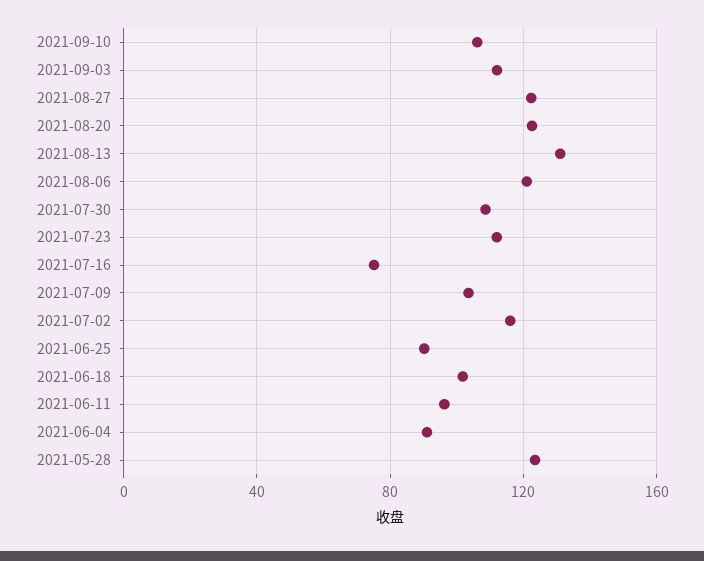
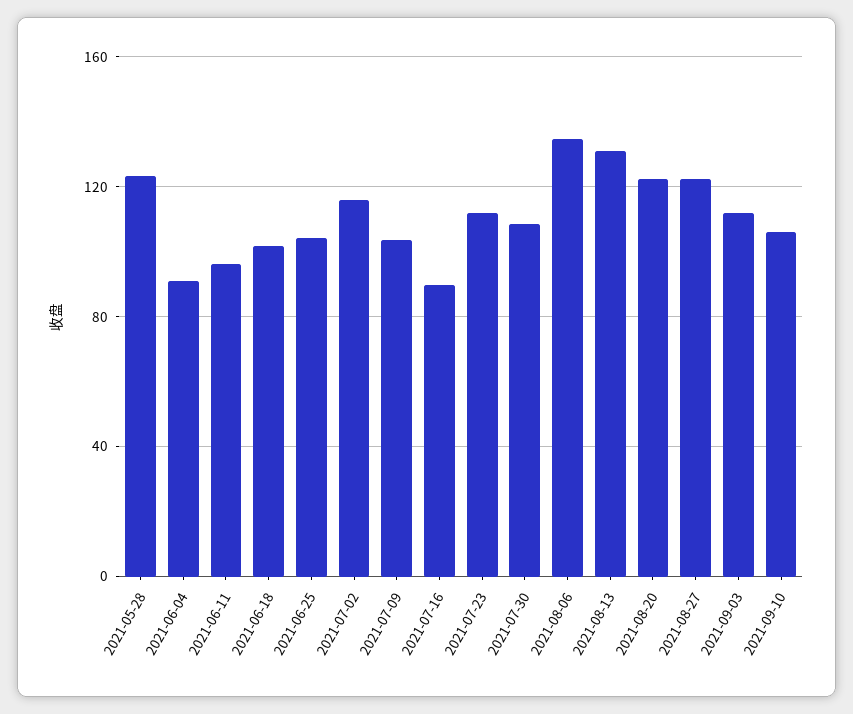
2021-08-06: 120 -> 135
2021-07-16: 75 -> 90
2021-06-25: 90 -> 105

